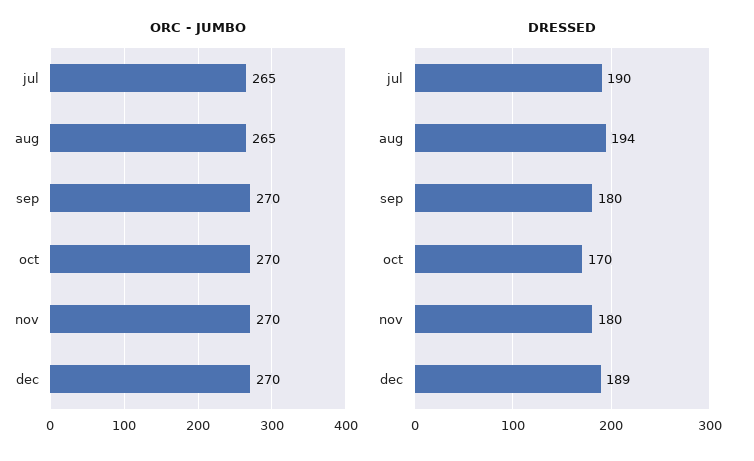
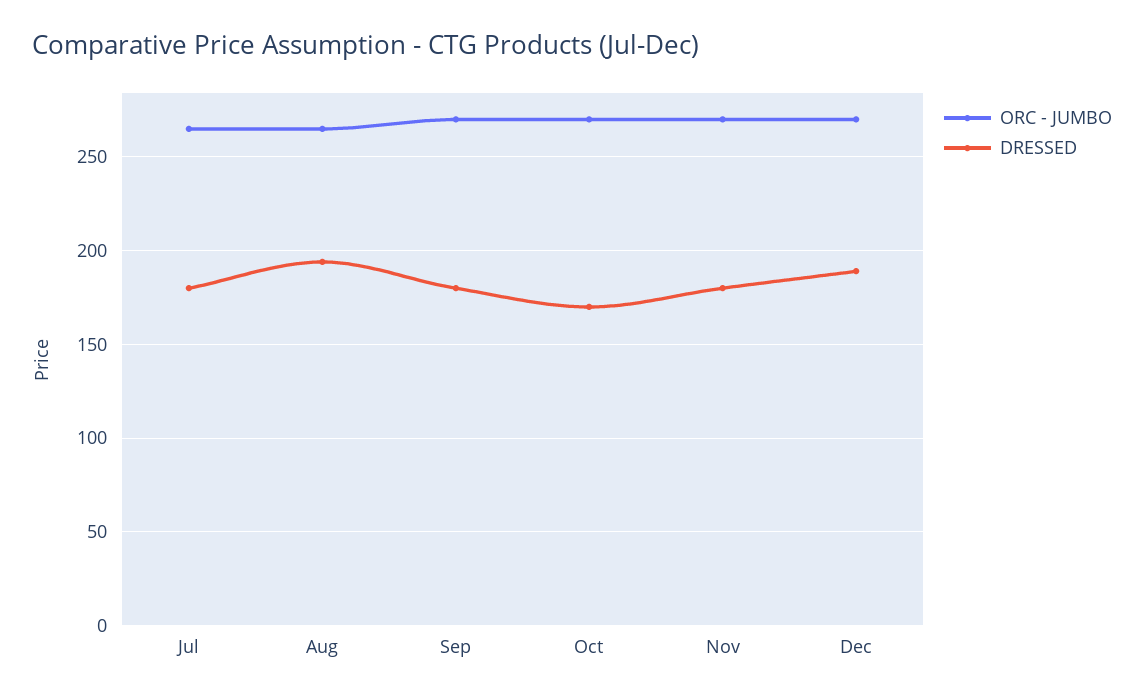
DRESSED, jul: 190 -> 180

